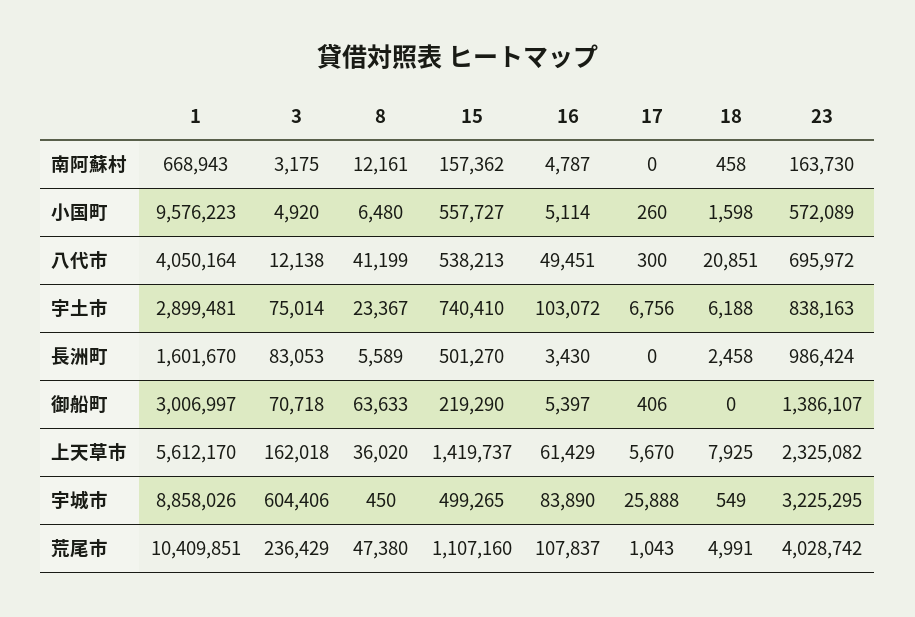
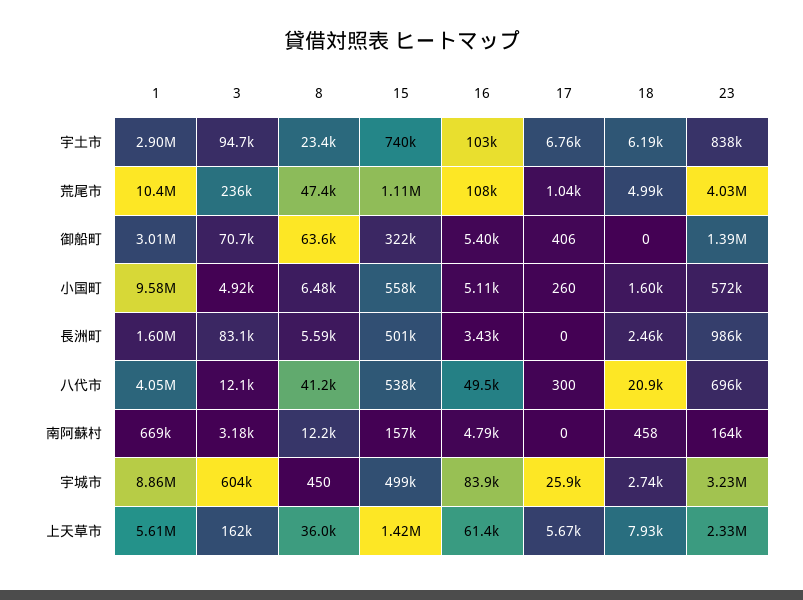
3, 宇土市: 75014 -> 94700
15, 御船町: 219290 -> 322000
18, 宇城市: 549 -> 2740

